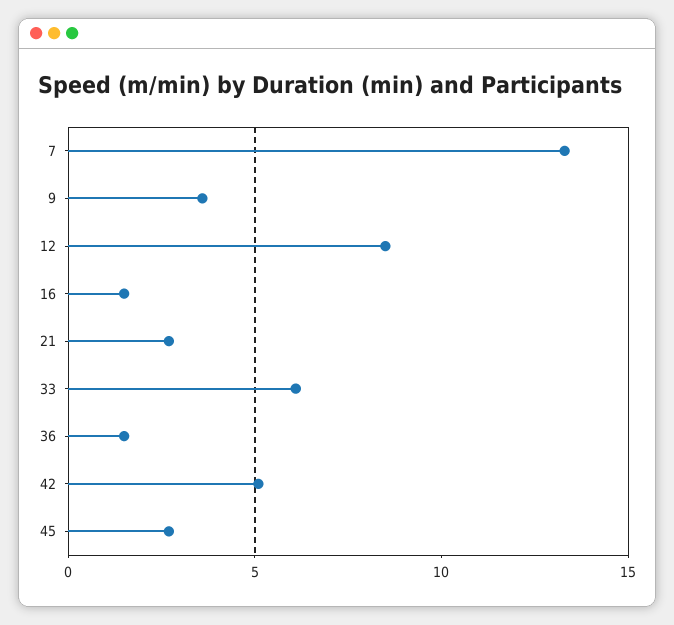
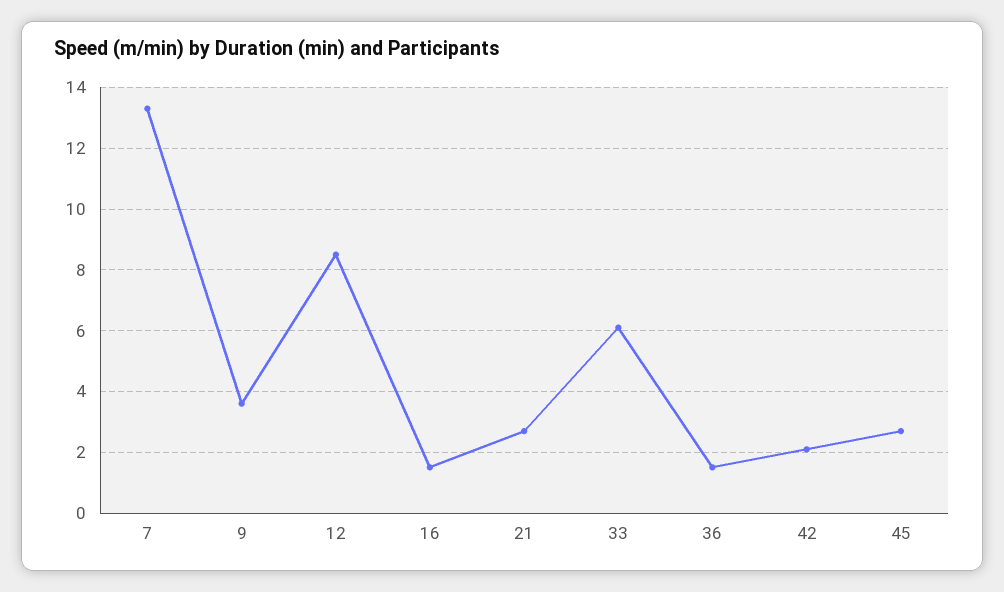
42: 5 -> 2

